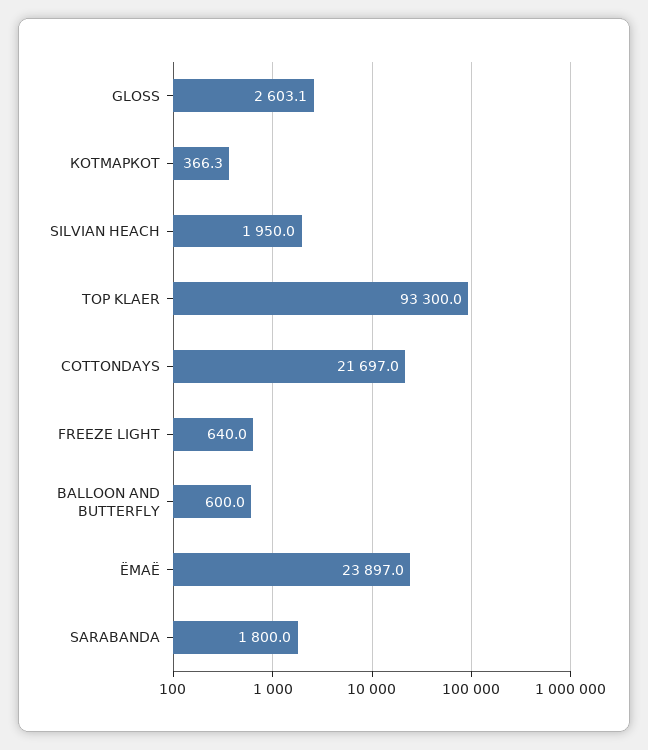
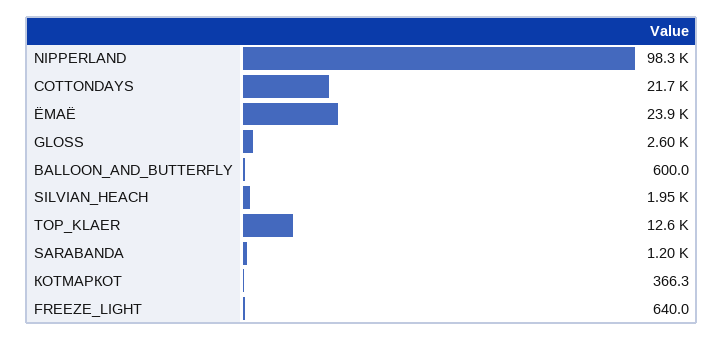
TOP KLAER: 93300 -> 12600
SARABANDA: 1800 -> 1200
NIPPERLAND: none -> 98300

